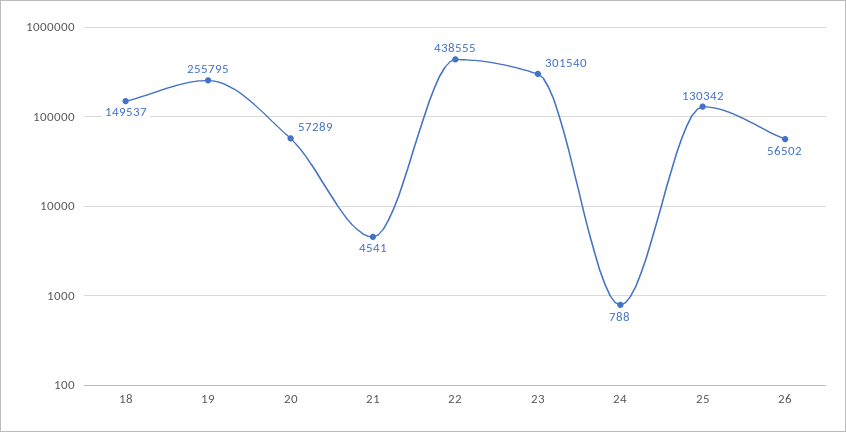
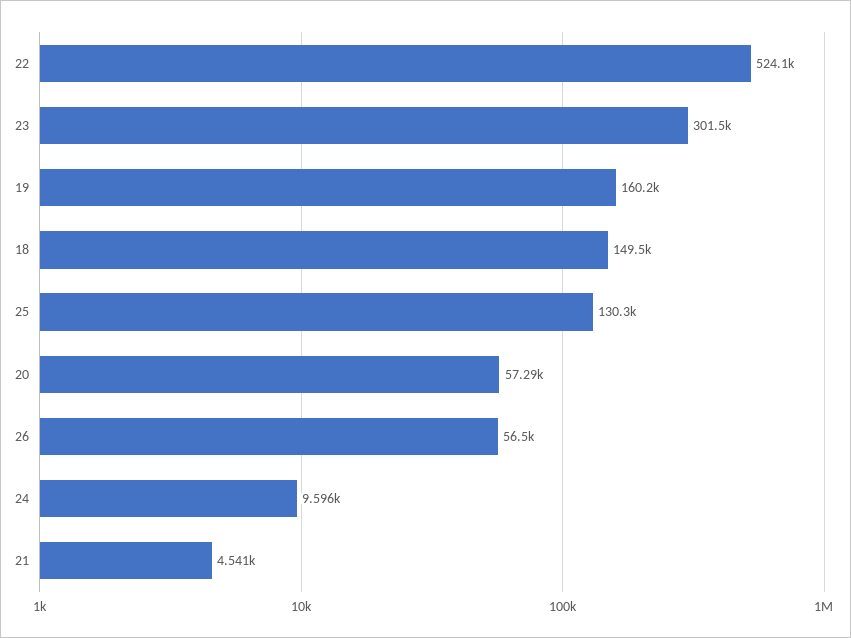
19: 255795 -> 160200
22: 438555 -> 524100
24: 788 -> 9596

